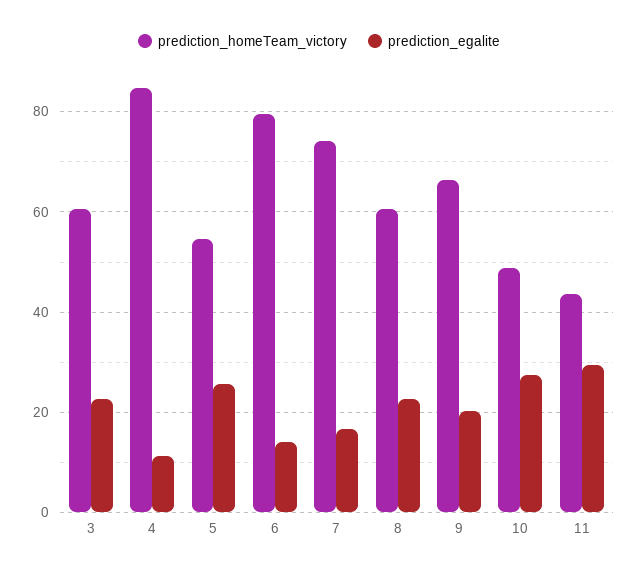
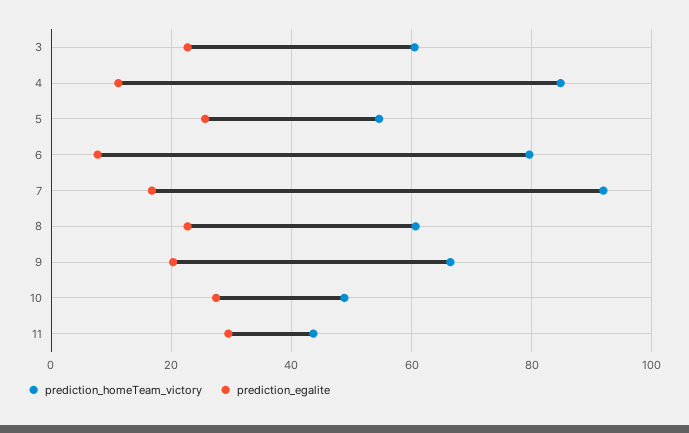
prediction_egalite, 6: 14 -> 8
prediction_homeTeam_victory, 7: 74 -> 92

